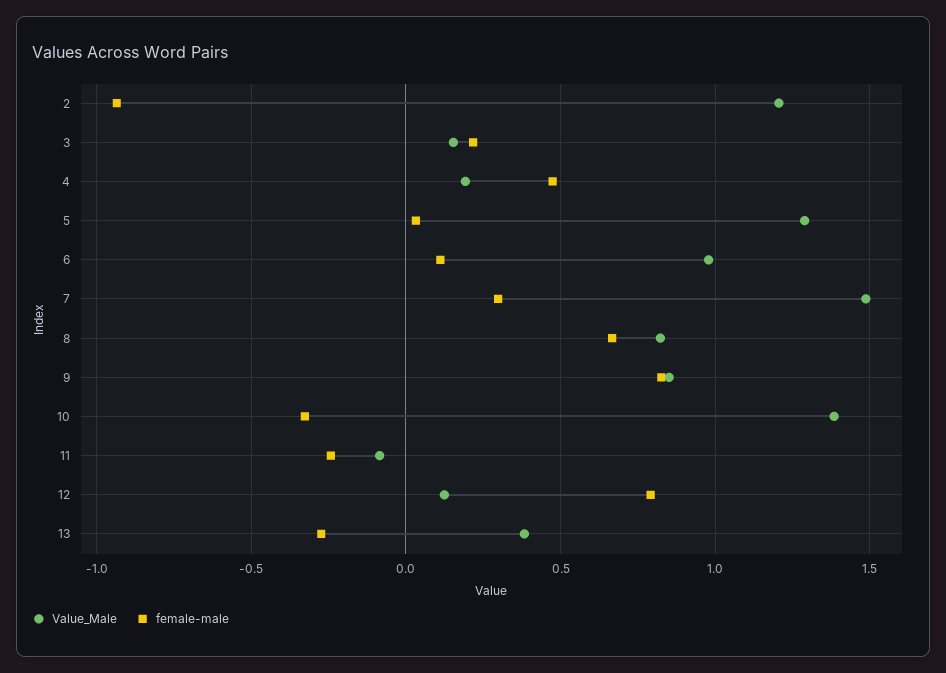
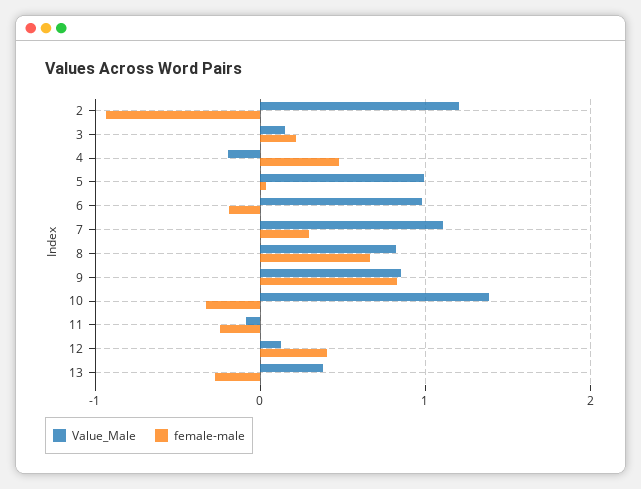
Value_Male, 4: 0.2 -> -0.2
Value_Male, 5: 1.3 -> 1
female-male, 6: 0.1 -> -0.2
Value_Male, 7: 1.5 -> 1.1
female-male, 12: 0.8 -> 0.4

